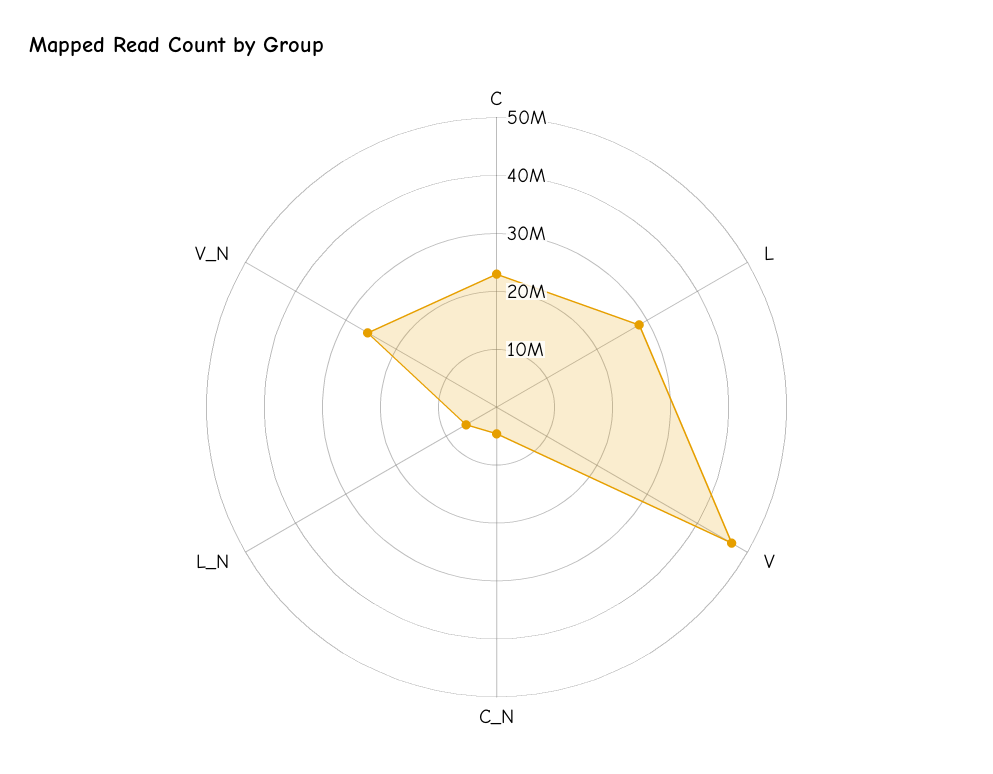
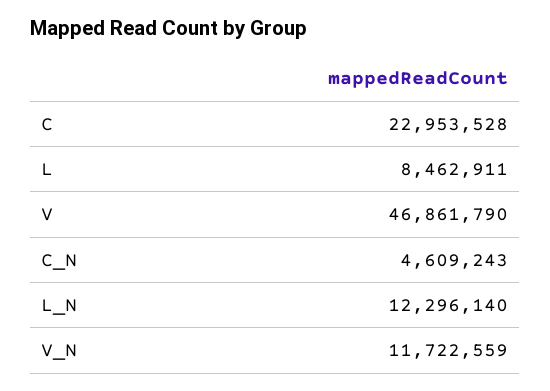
L: 28000000 -> 8462911
L_N: 6000000 -> 12296140
V_N: 26000000 -> 11722559

